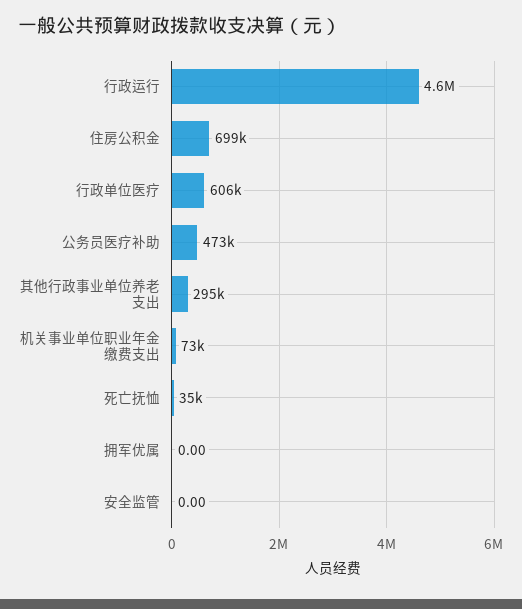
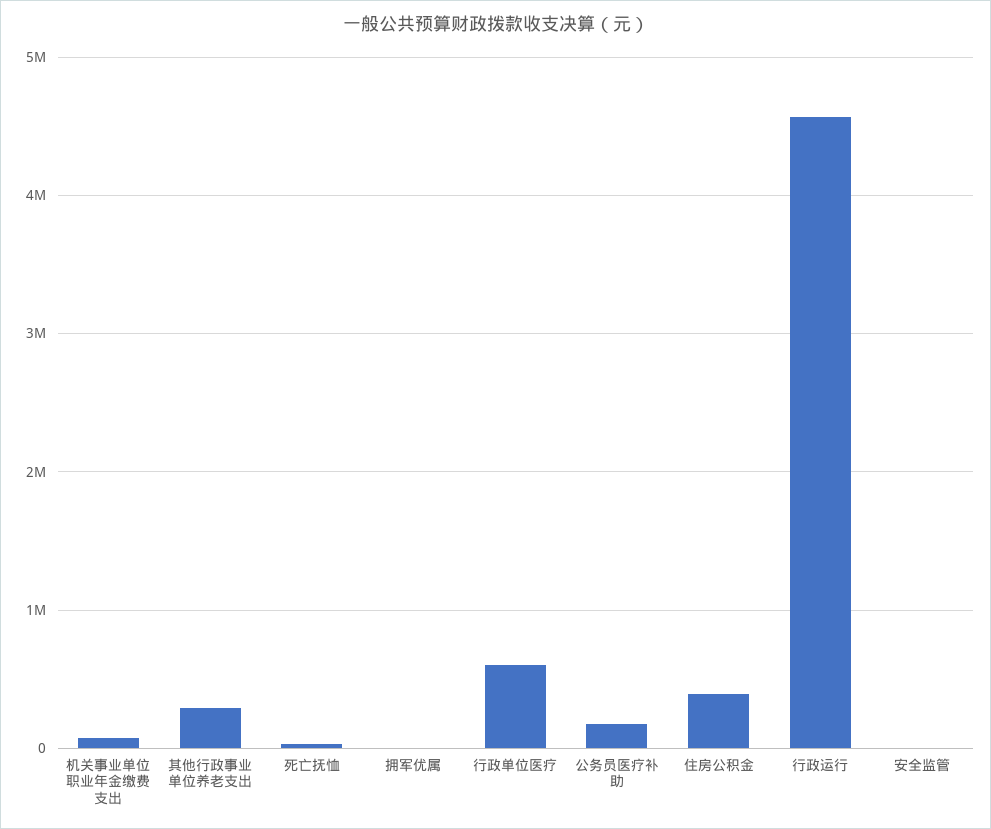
住房公积金: 699000 -> 400000
公务员医疗补助: 473000 -> 200000

